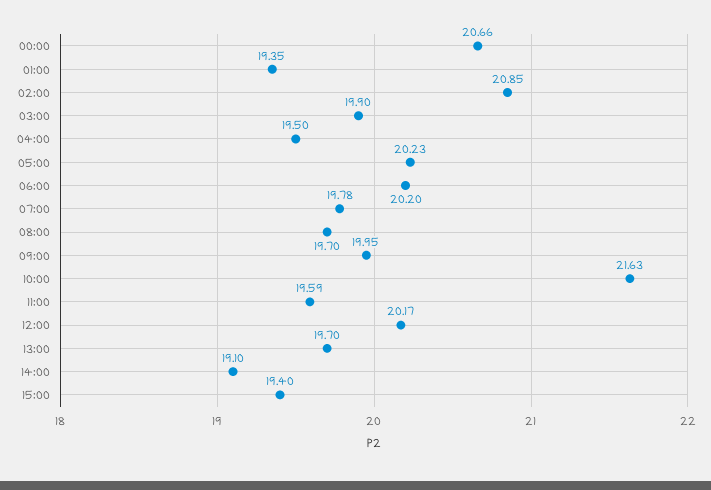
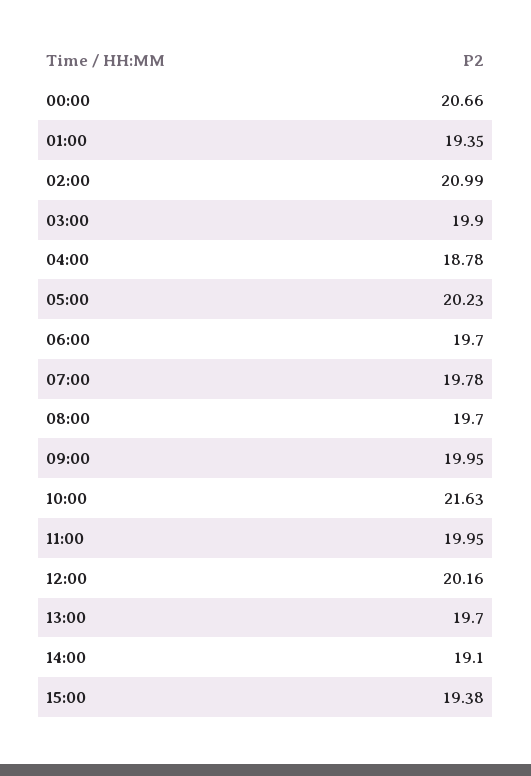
02:00: 20.85 -> 20.99
04:00: 19.5 -> 18.78
06:00: 20.2 -> 19.7
11:00: 19.59 -> 19.95
12:00: 20.17 -> 20.16
15:00: 19.4 -> 19.38

